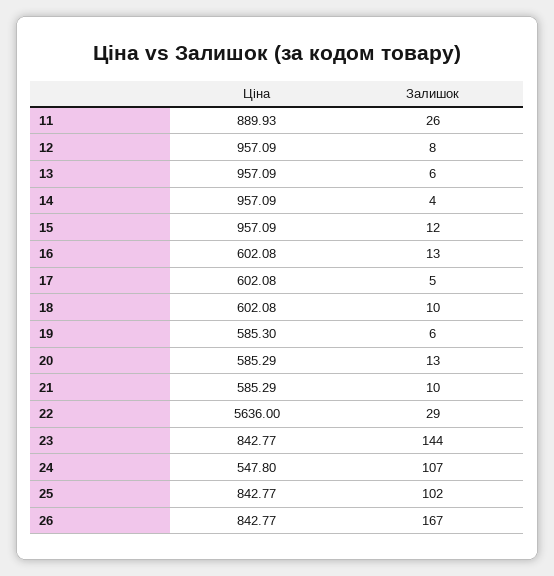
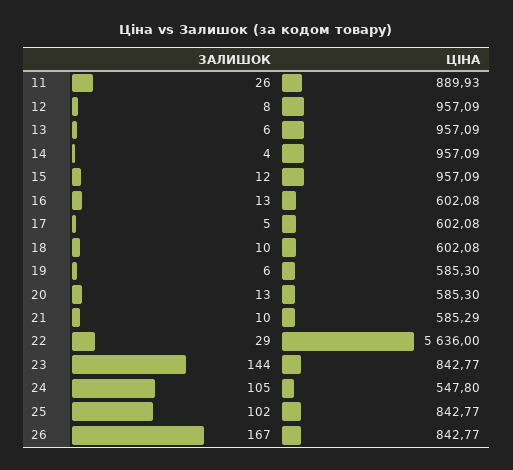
Ціна, 20: 585.29 -> 585.3
Залишок, 24: 107 -> 105

